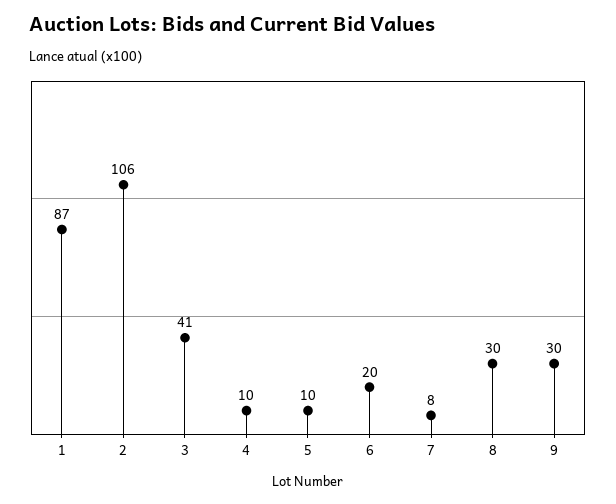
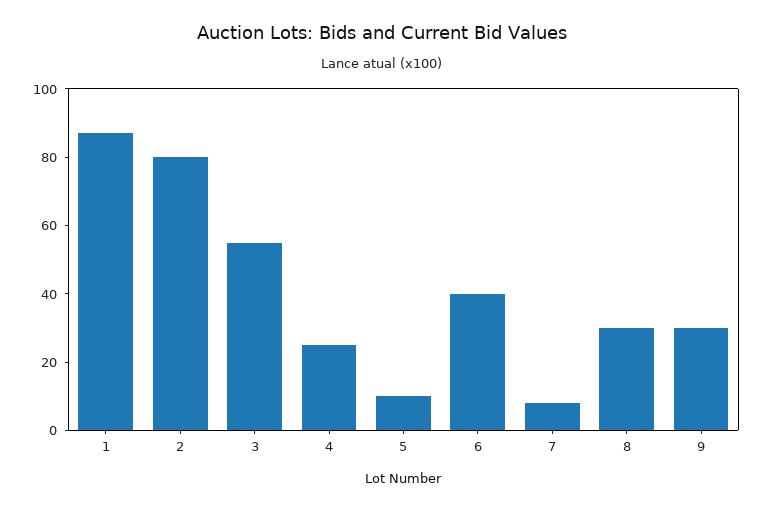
2: 106 -> 80
3: 41 -> 55
4: 10 -> 25
6: 20 -> 40

